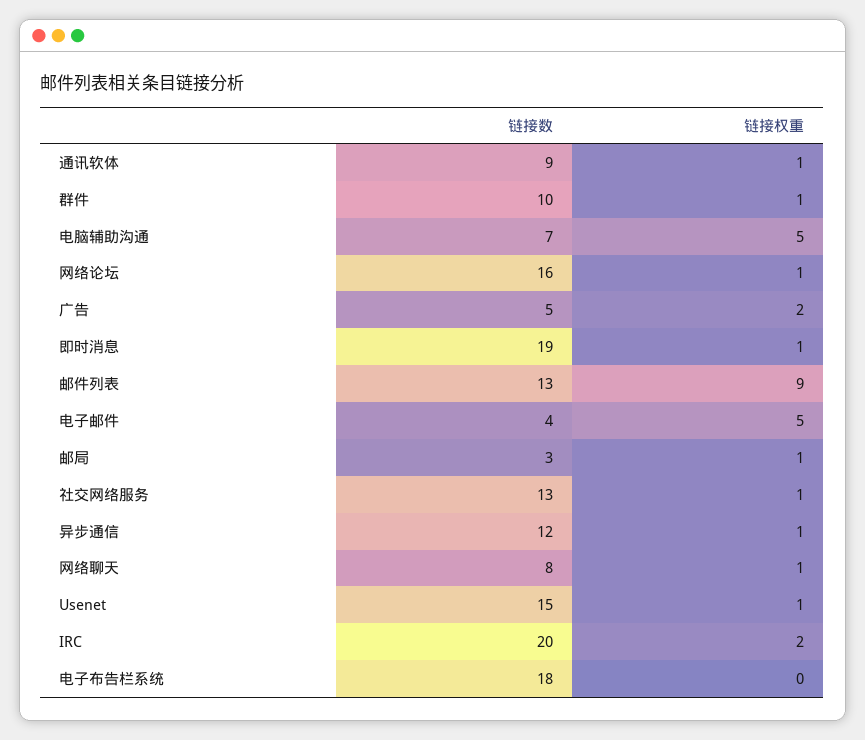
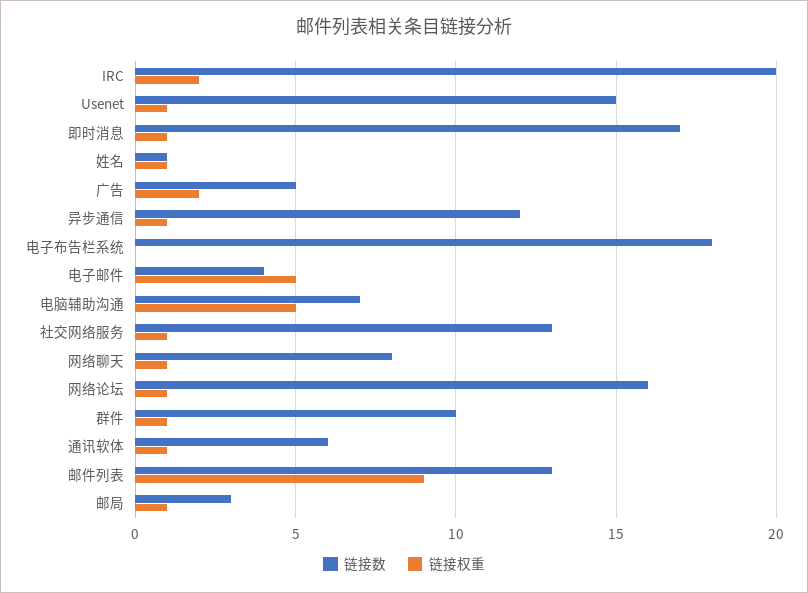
链接数, 通讯软体: 9 -> 6
链接数, 即时消息: 19 -> 17
链接数, 姓名: none -> 1
链接权重, 姓名: none -> 1

